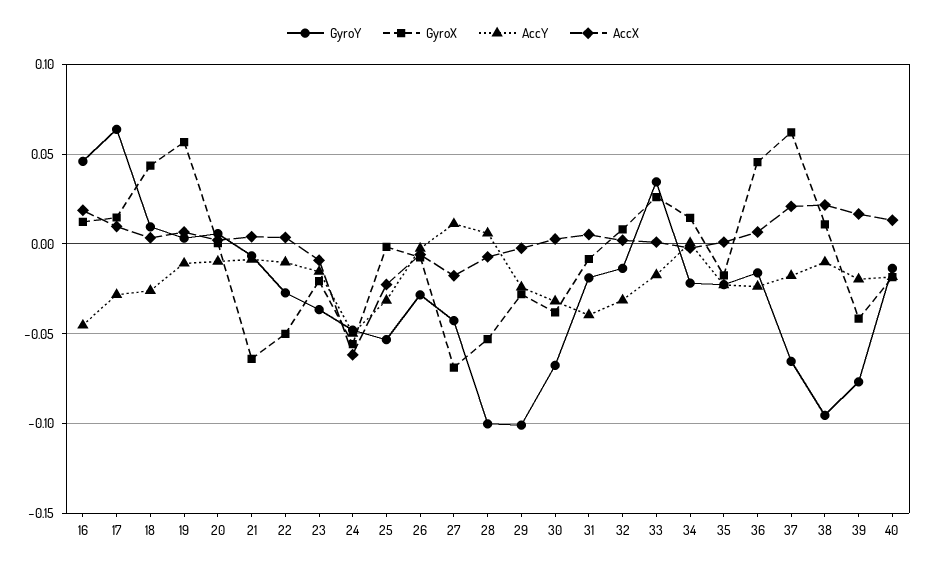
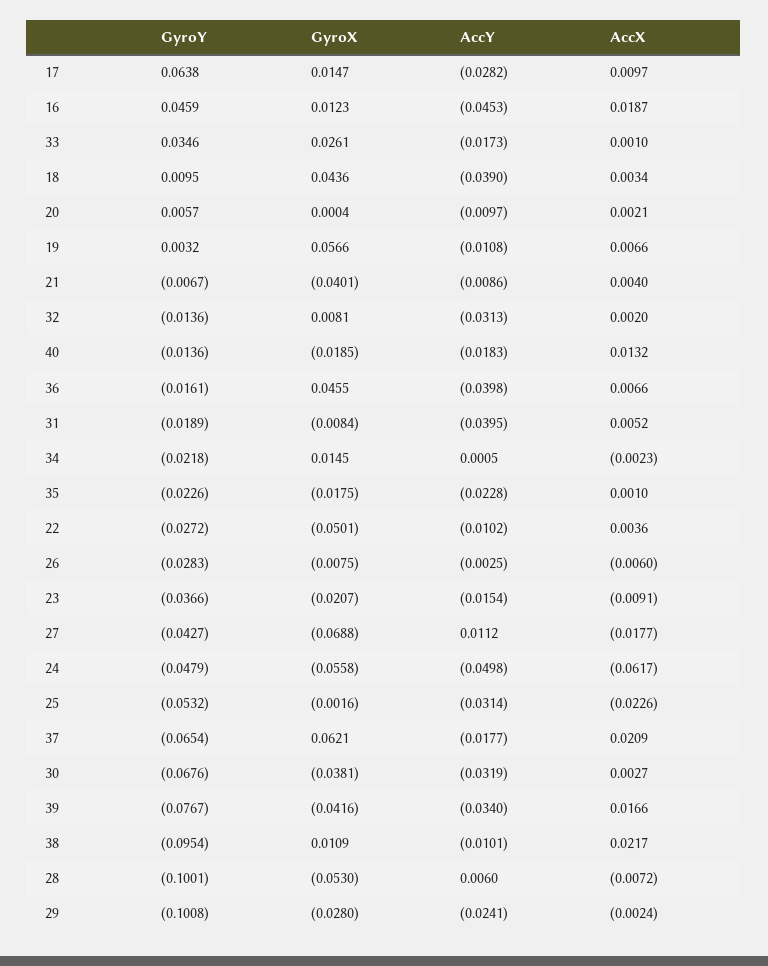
AccY, 18: -0.025 -> -0.039
GyroX, 21: -0.065 -> -0.0401
AccY, 36: -0.025 -> -0.0398
AccY, 39: -0.02 -> -0.034

